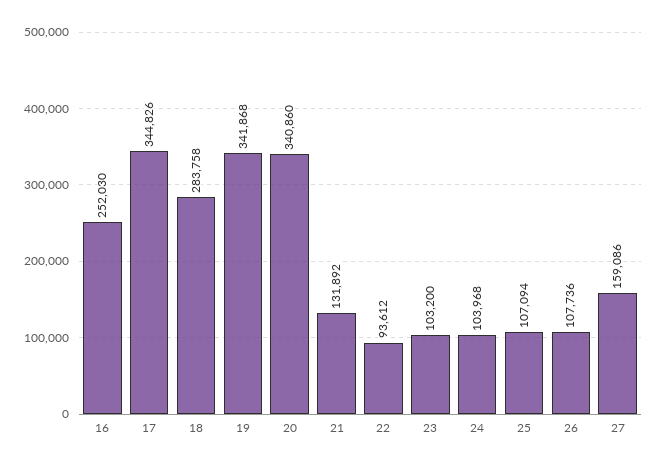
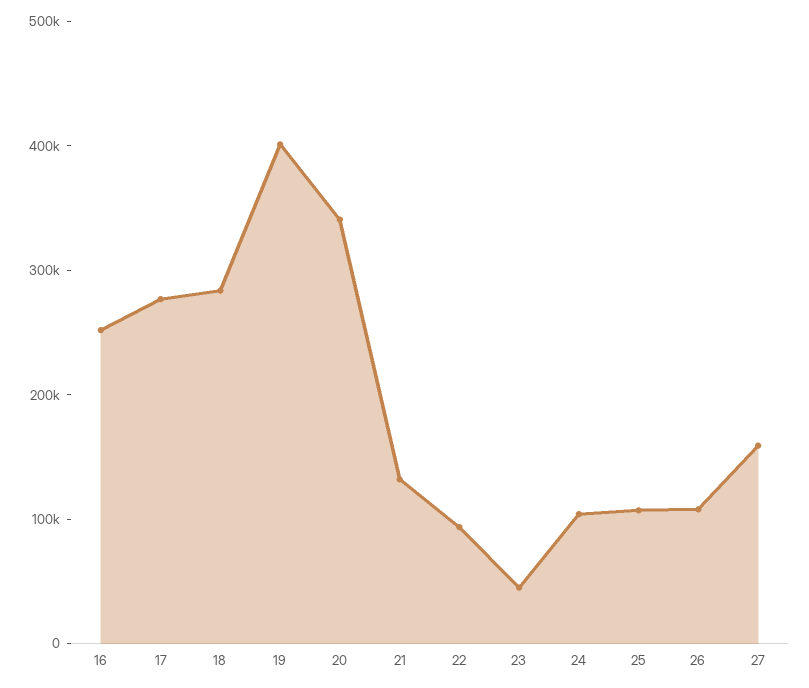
17: 344826 -> 280000
19: 341868 -> 400000
23: 103200 -> 40000

